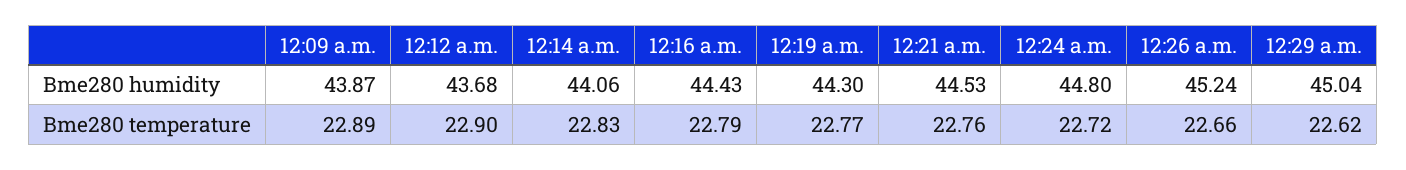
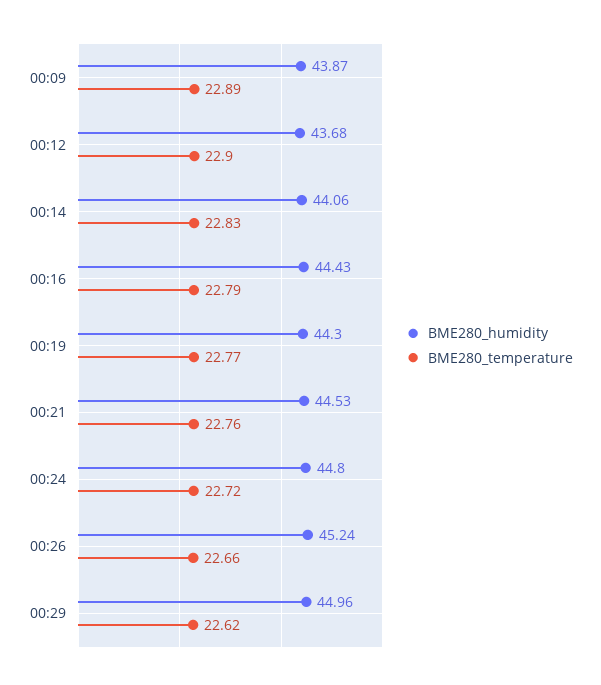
Bme280 humidity, 12:29 a.m.: 45.04 -> 44.96

